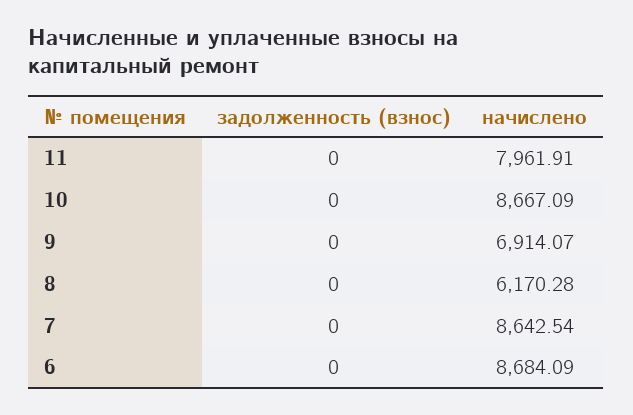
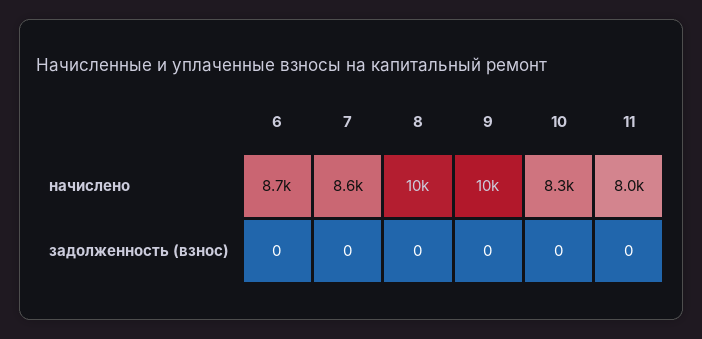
начислено, 10: 8667.09 -> 8300
начислено, 9: 6914.07 -> 10000
начислено, 8: 6170.28 -> 10000

